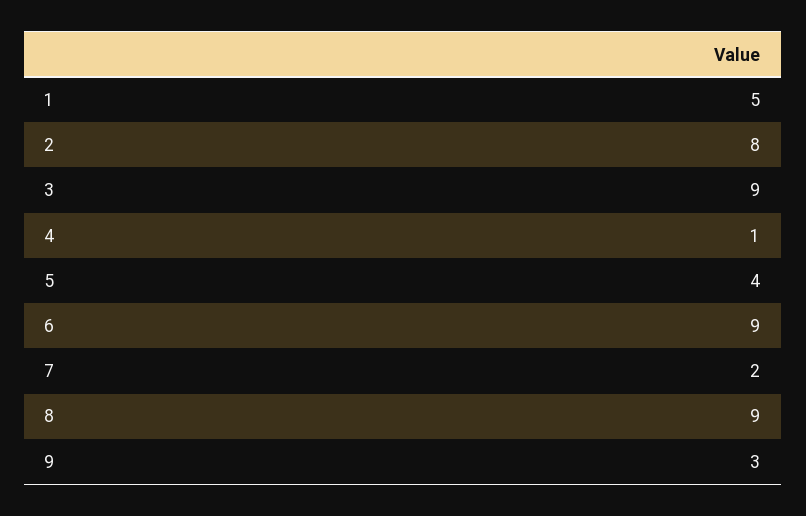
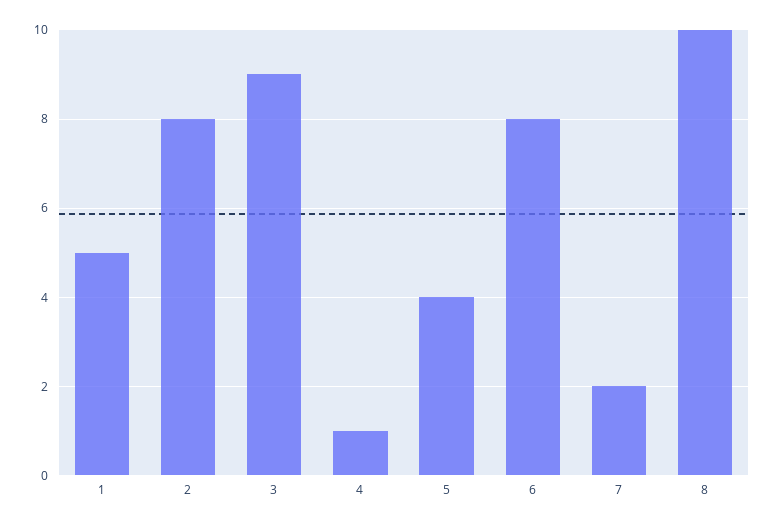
6: 9 -> 8
8: 9 -> 10
9: 3 -> none

